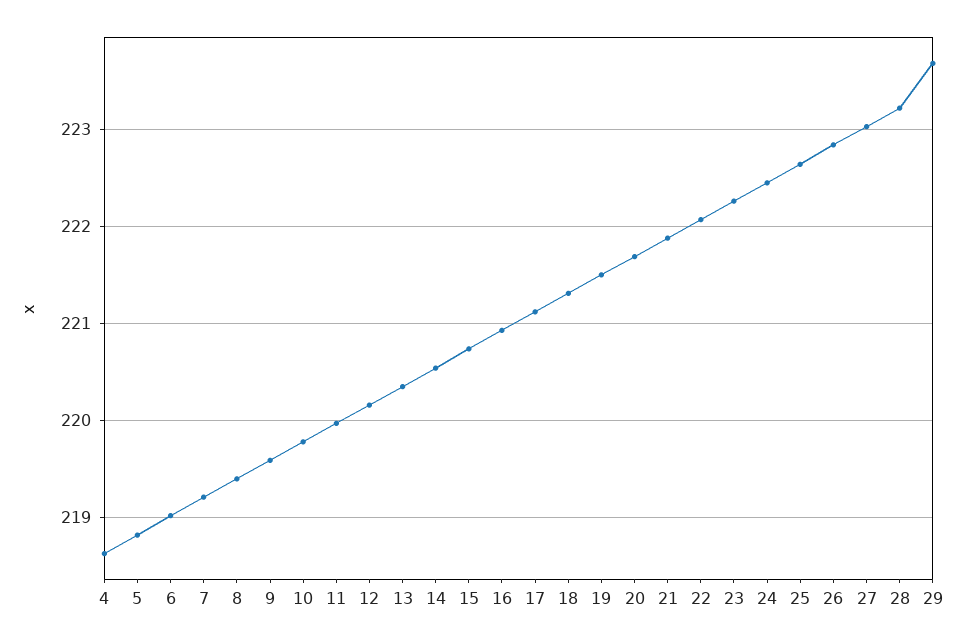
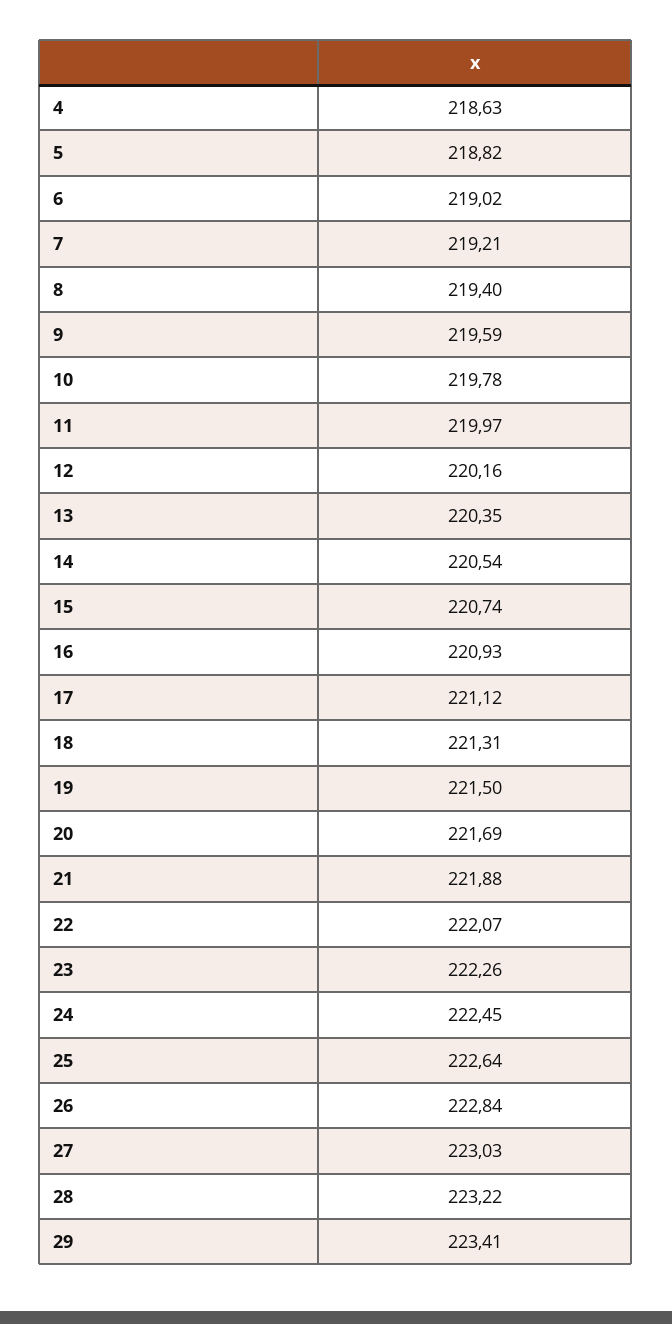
29: 223.7 -> 223.41

